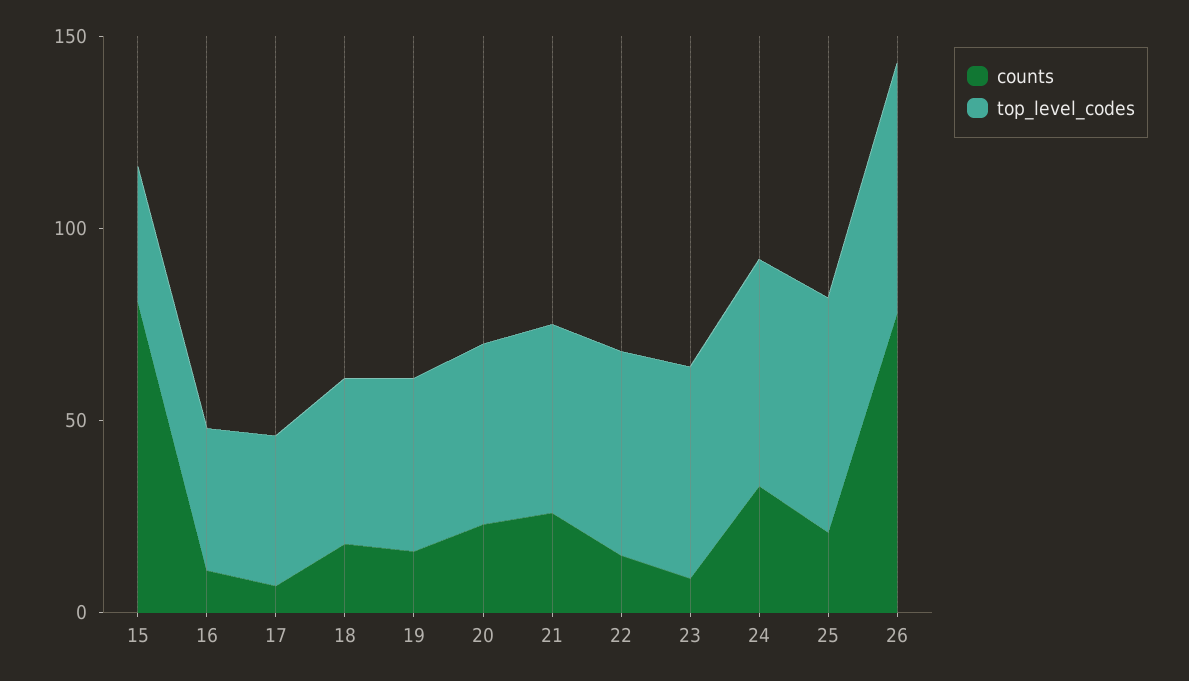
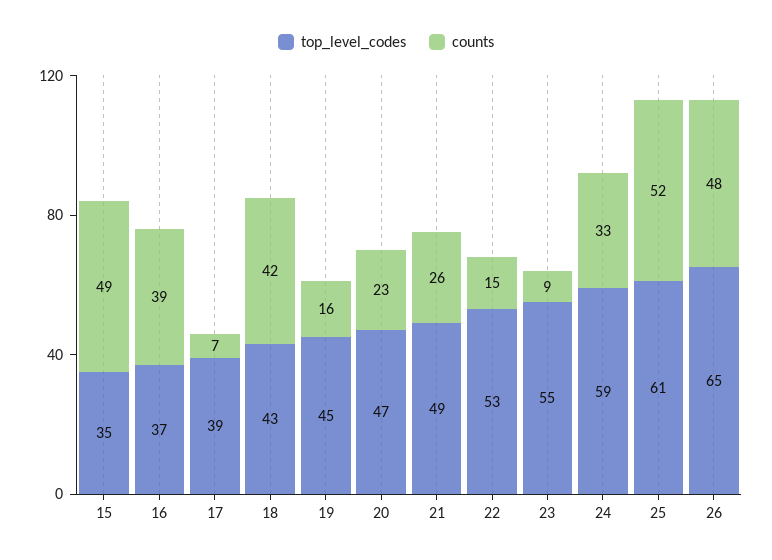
counts, 15: 80 -> 49
counts, 16: 10 -> 39
counts, 18: 20 -> 42
counts, 25: 20 -> 52
counts, 26: 80 -> 48

